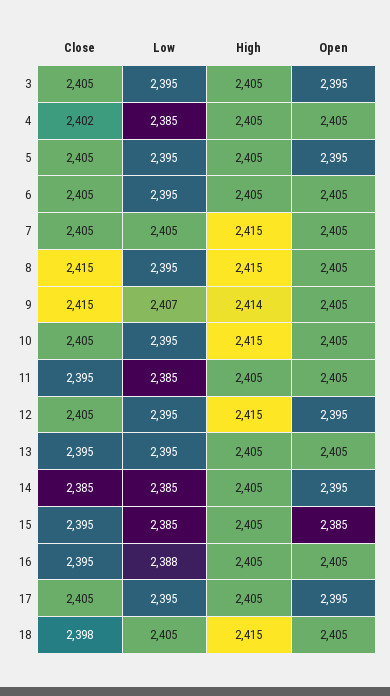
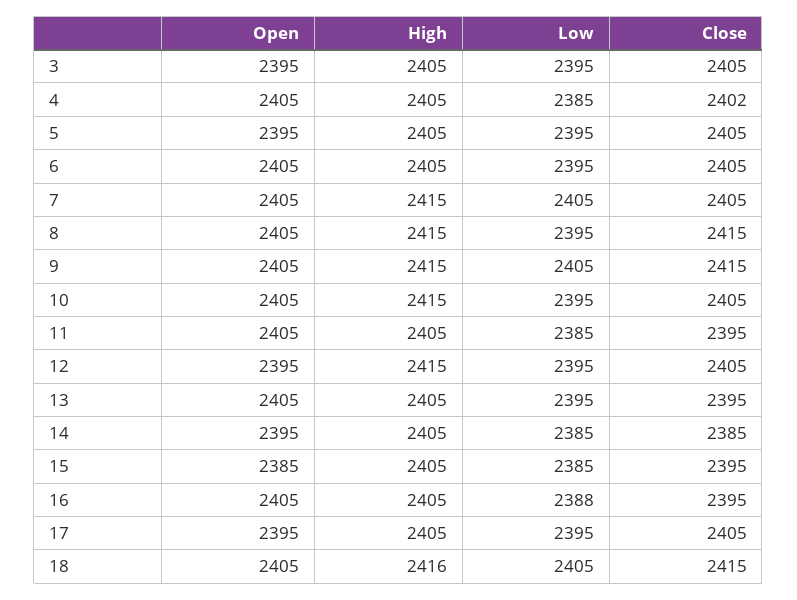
Low, 9: 2407 -> 2405
High, 9: 2414 -> 2415
Close, 18: 2398 -> 2415
High, 18: 2415 -> 2416

